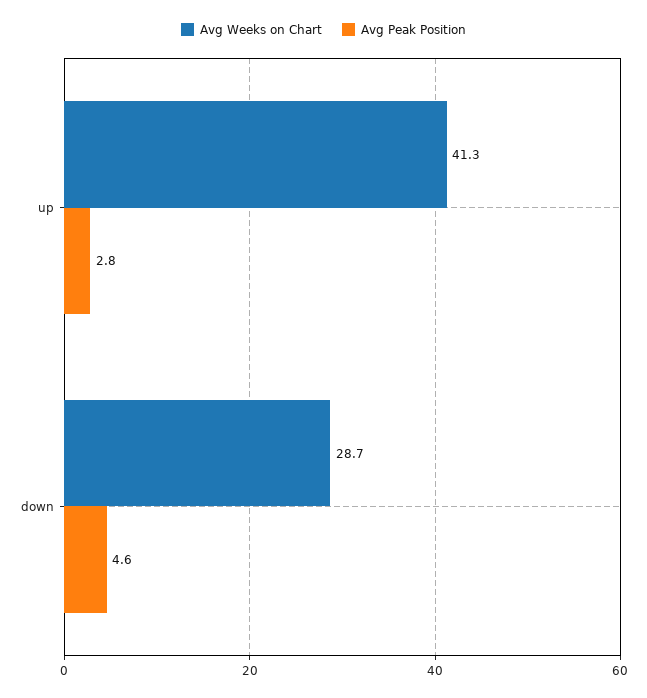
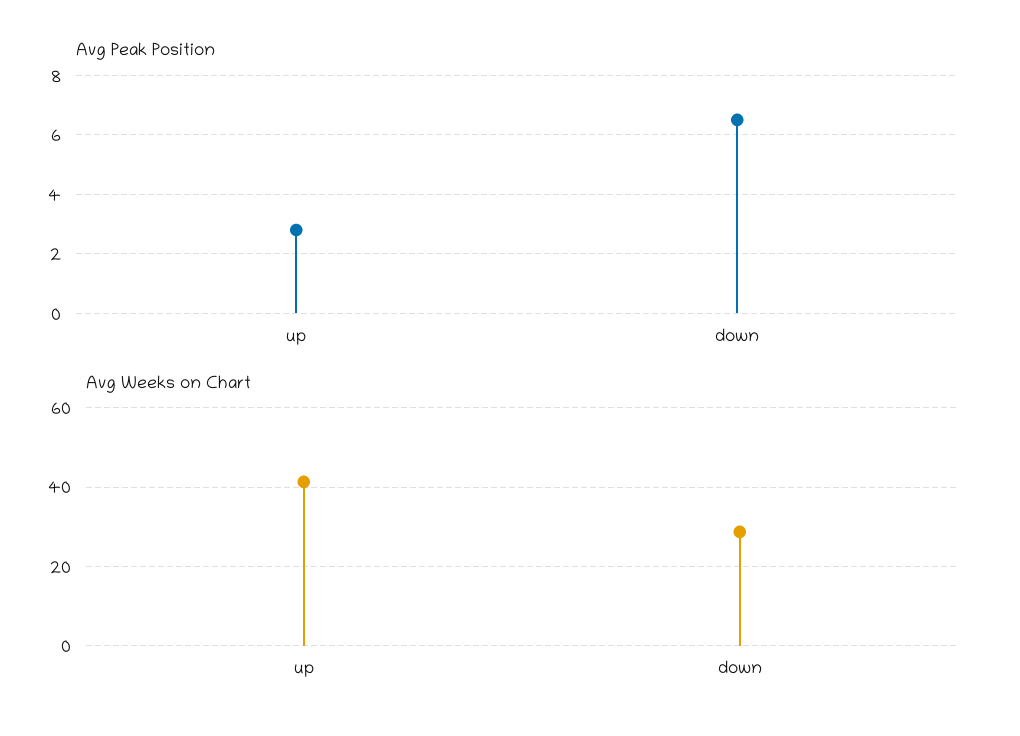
Avg Peak Position, down: 4.6 -> 6.5

